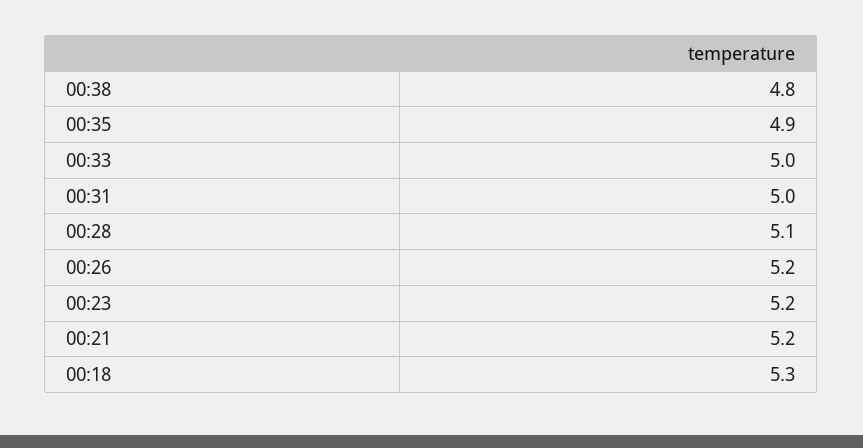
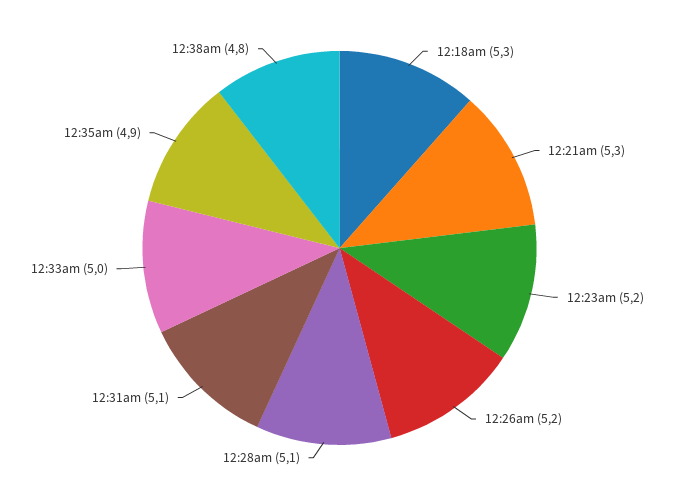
00:31: 5 -> 5.1
00:21: 5.2 -> 5.3

